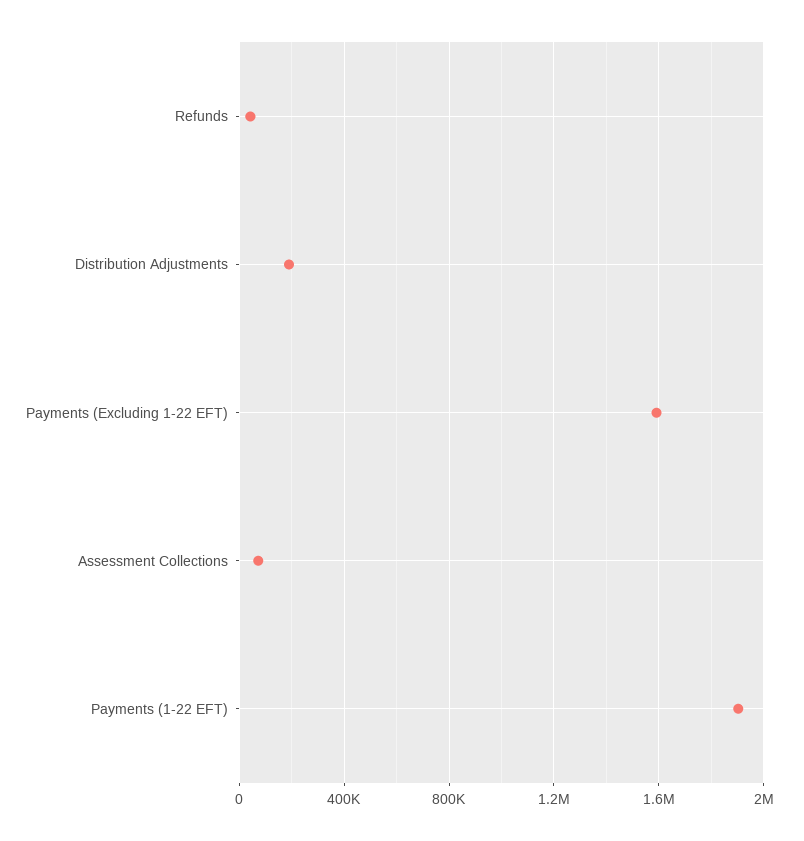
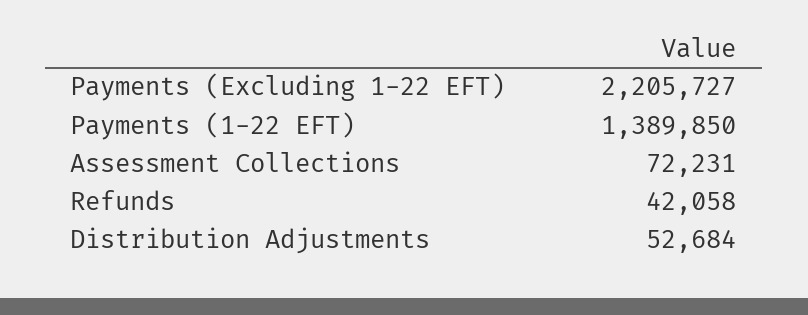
Distribution Adjustments: 200000 -> 52684
Payments (Excluding 1-22 EFT): 1600000 -> 2205727
Payments (1-22 EFT): 1900000 -> 1389850

